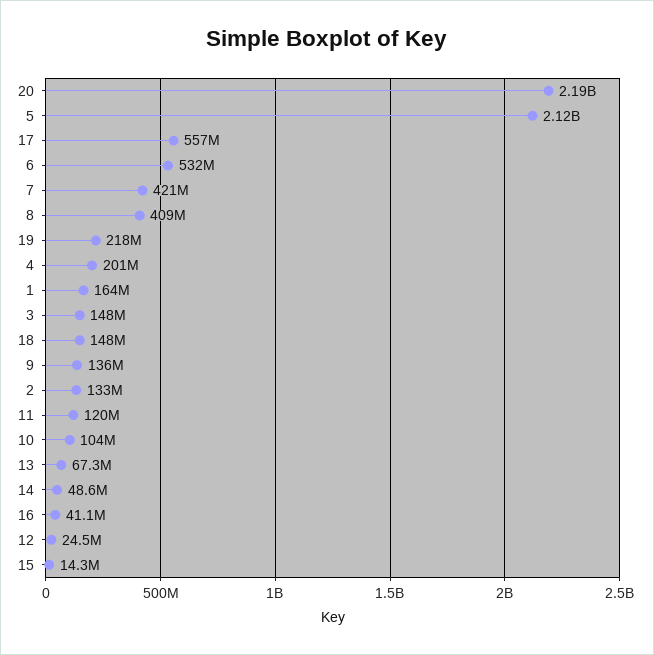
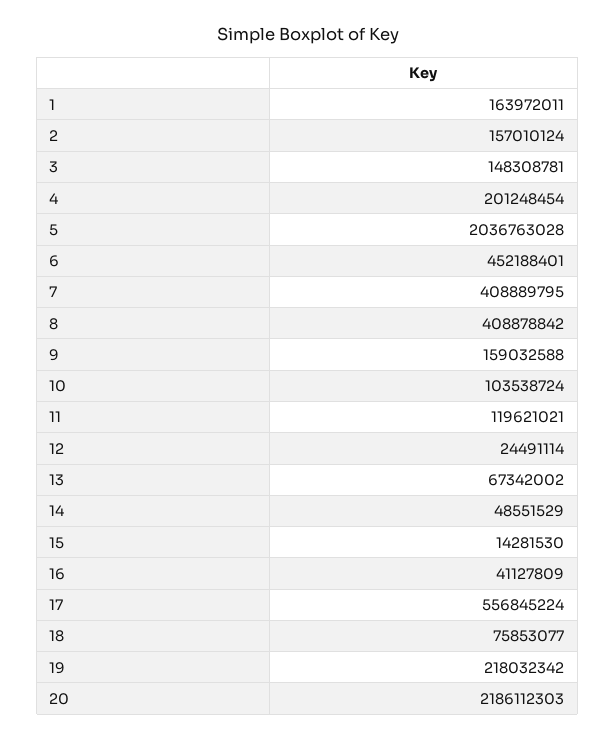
5: 2120000000 -> 2036763028
6: 532000000 -> 452188401
7: 421000000 -> 408889795
18: 148000000 -> 75853077
9: 136000000 -> 159032588
2: 133000000 -> 157010124

